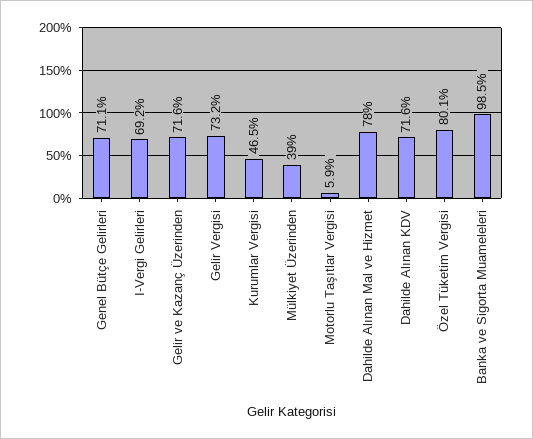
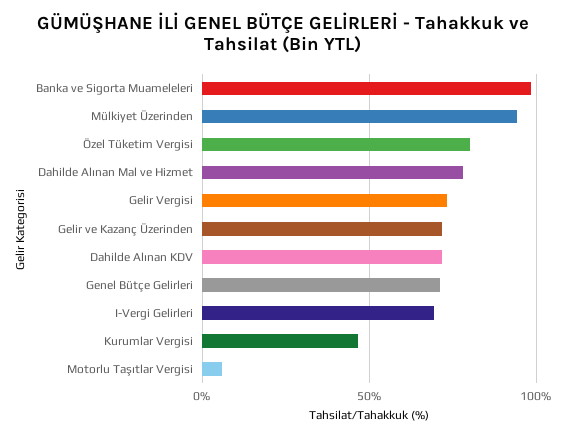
Mülkiyet Üzerinden: 39 -> 95

